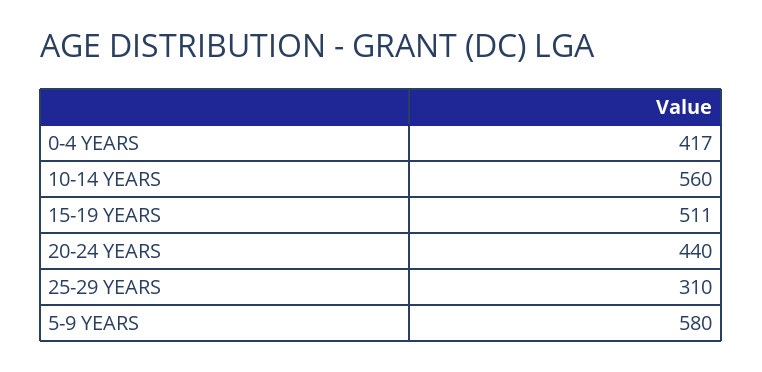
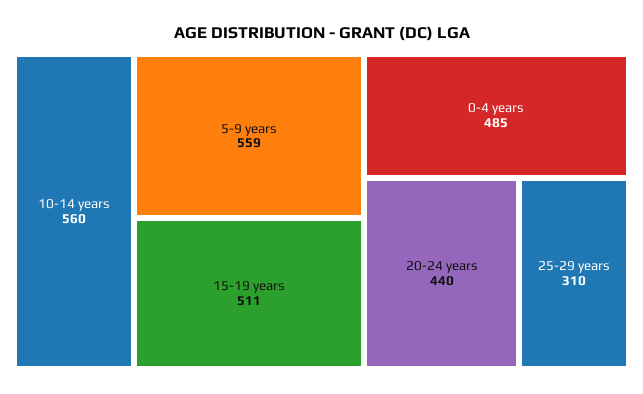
0-4 YEARS: 417 -> 485
5-9 YEARS: 580 -> 559

